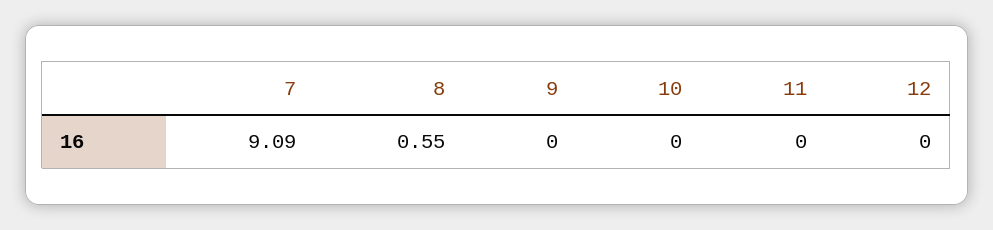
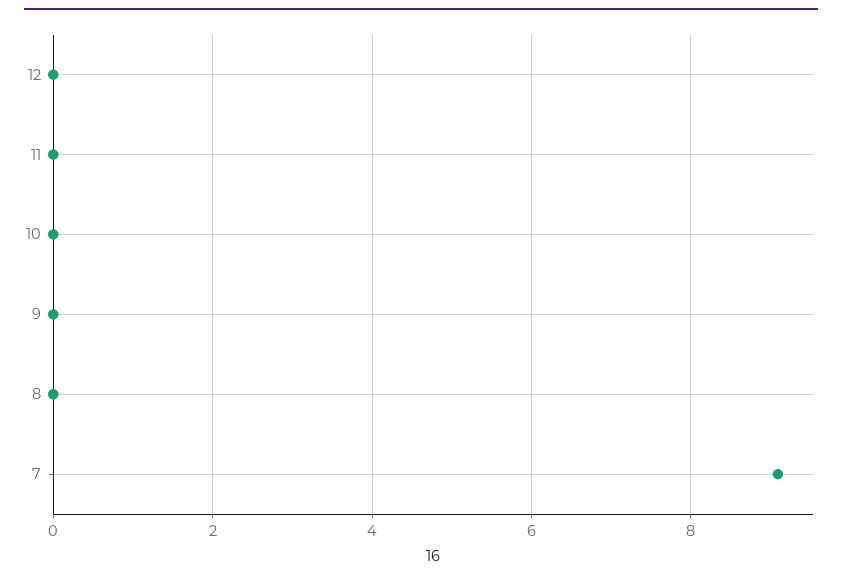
8: 0.55 -> 0

